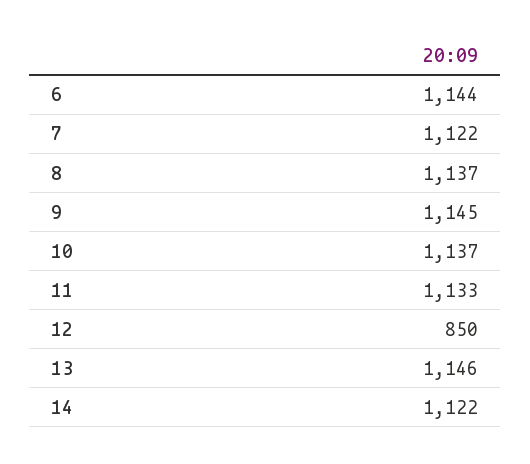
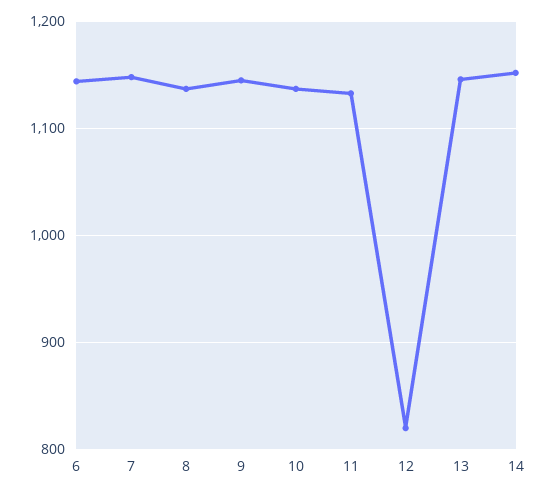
7: 1122 -> 1150
12: 850 -> 820
14: 1122 -> 1150

